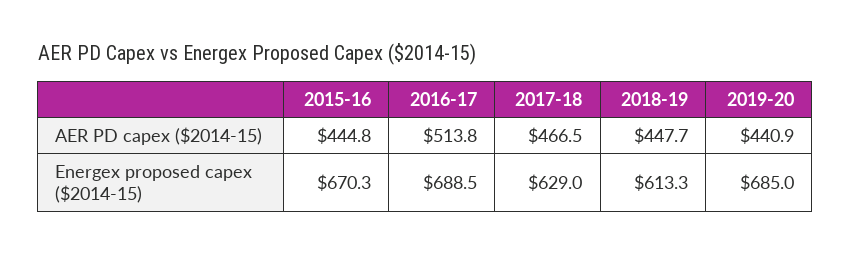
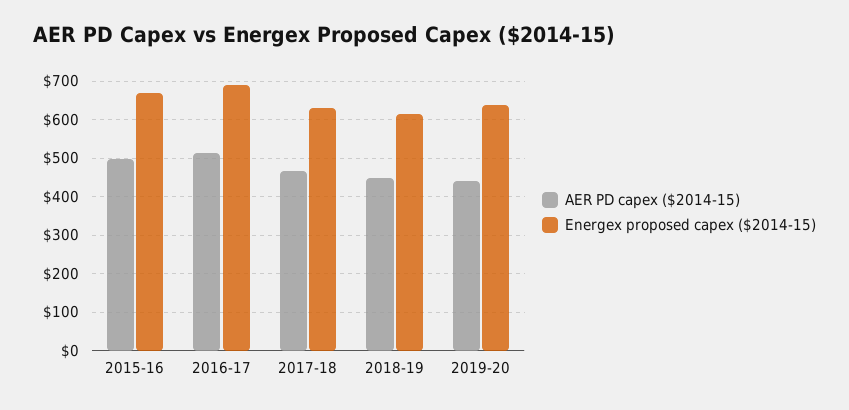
AER PD capex ($2014-15), 2015-16: 444.8 -> 500
Energex proposed capex ($2014-15), 2019-20: 685 -> 640

